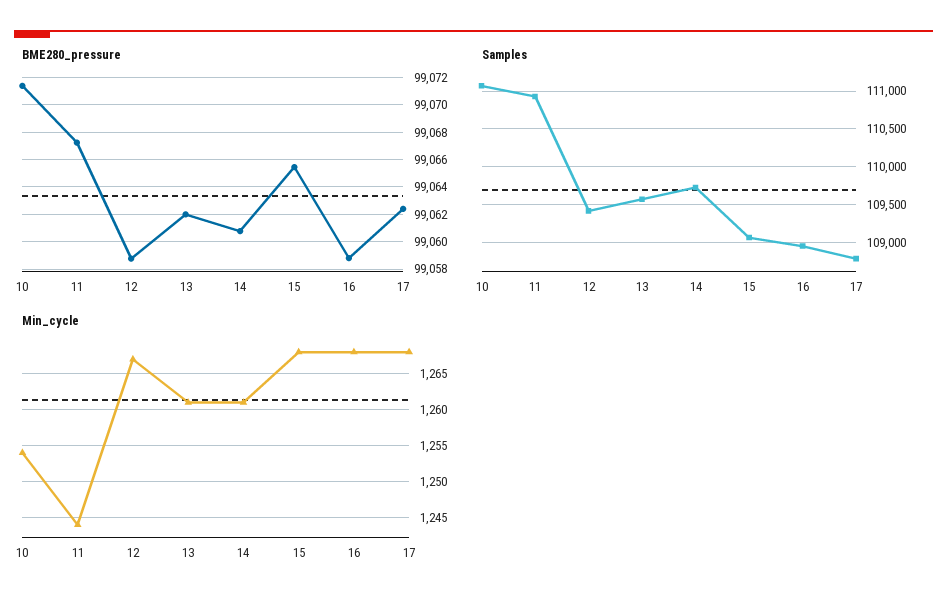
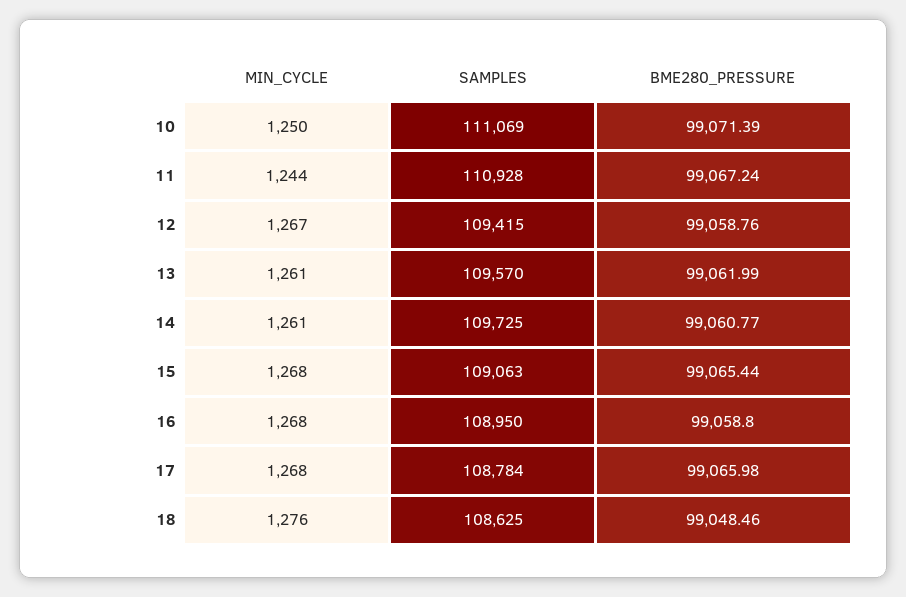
BME280_pressure, 17: 99062.5 -> 99065.98
Min_cycle, 10: 1254 -> 1250
Min_cycle, 18: none -> 1276
Samples, 18: none -> 108625
BME280_pressure, 18: none -> 99048.46

